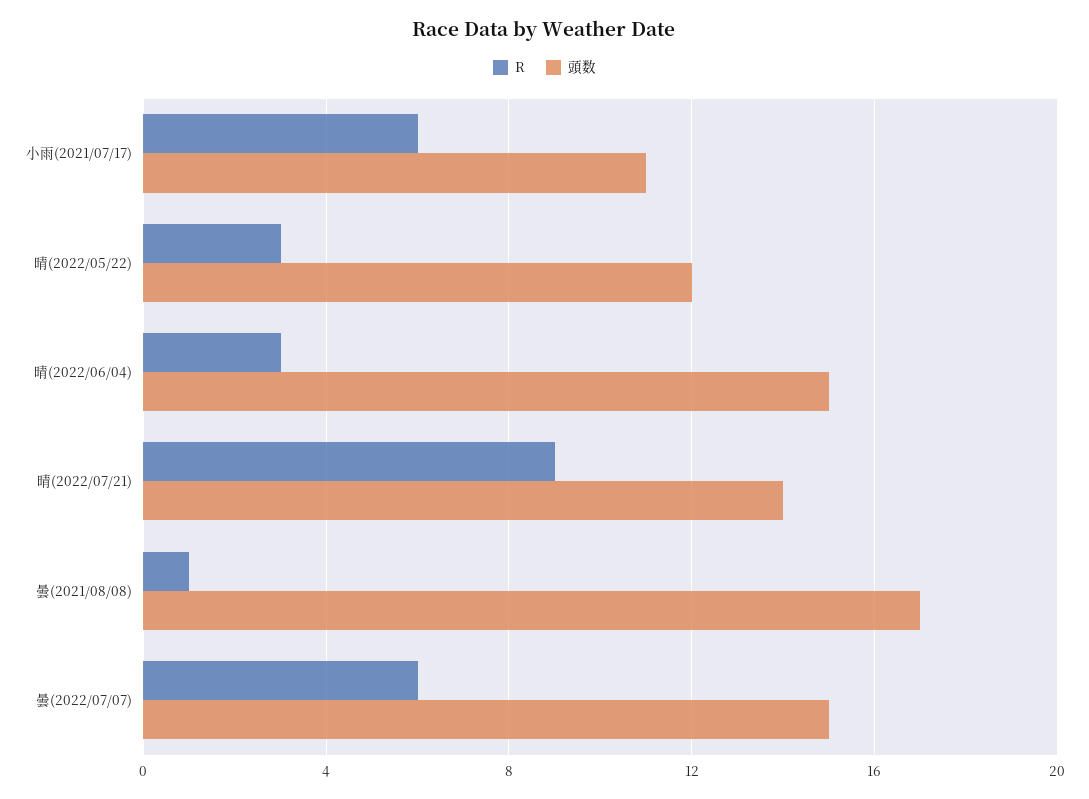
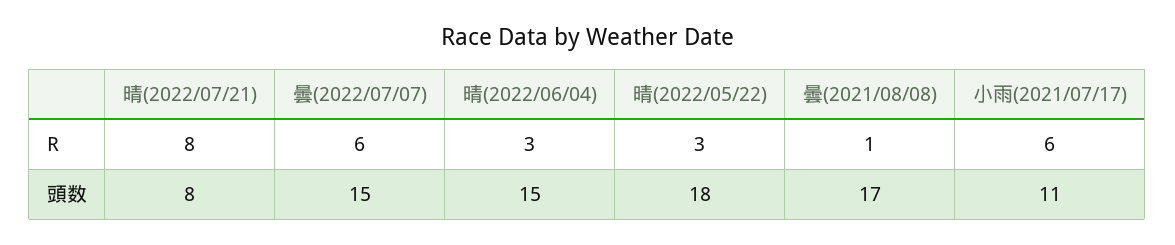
頭数, 晴(2022/05/22): 12 -> 18
R, 晴(2022/07/21): 9 -> 8
頭数, 晴(2022/07/21): 14 -> 8

